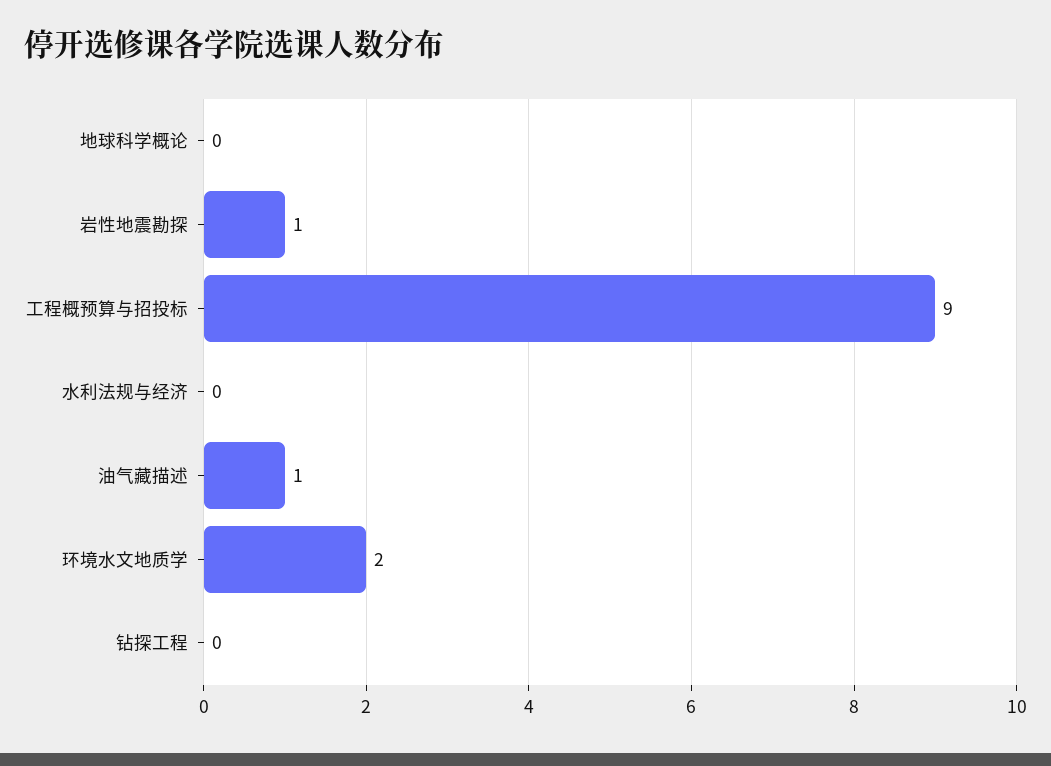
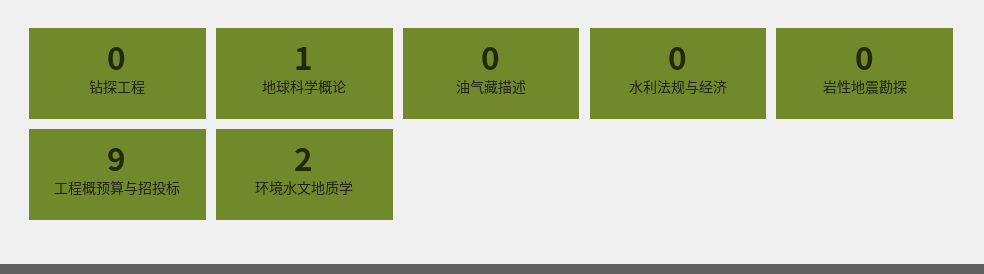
地球科学概论: 0 -> 1
岩性地震勘探: 1 -> 0
油气藏描述: 1 -> 0

